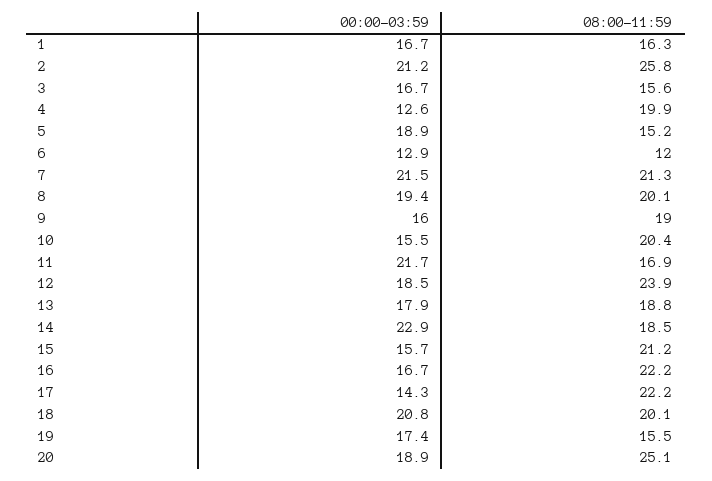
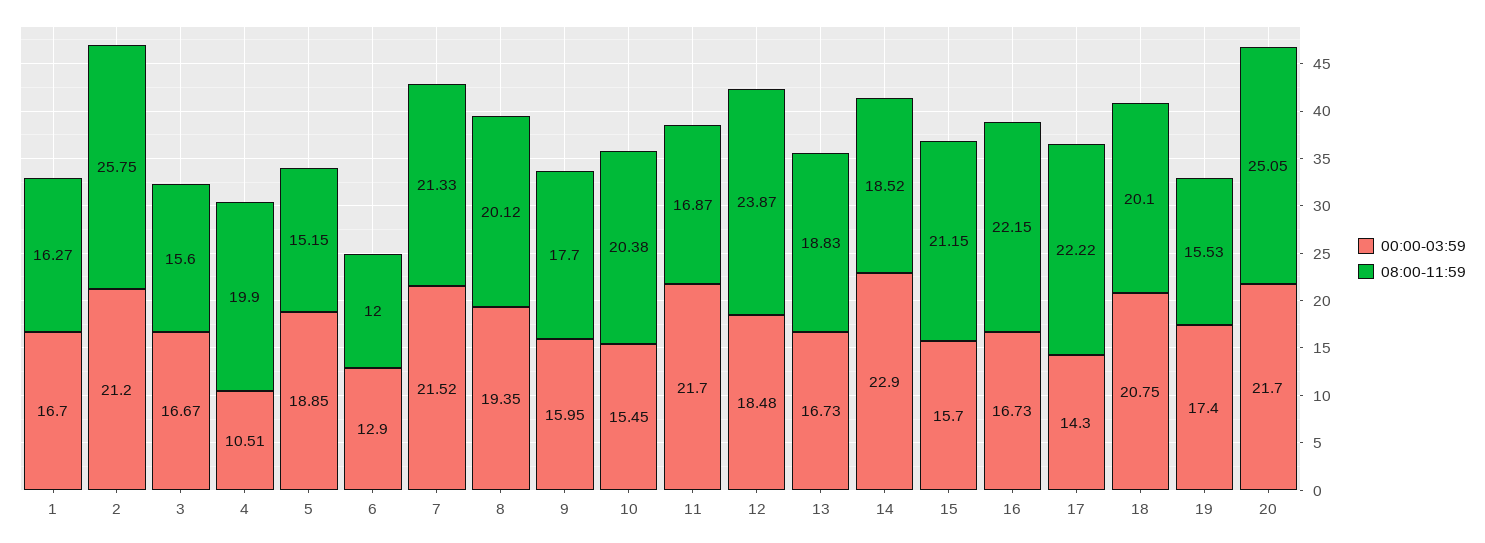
00:00-03:59, 4: 12.6 -> 10.51
08:00-11:59, 9: 19 -> 17.7
00:00-03:59, 13: 17.9 -> 16.73
00:00-03:59, 20: 18.9 -> 21.7

